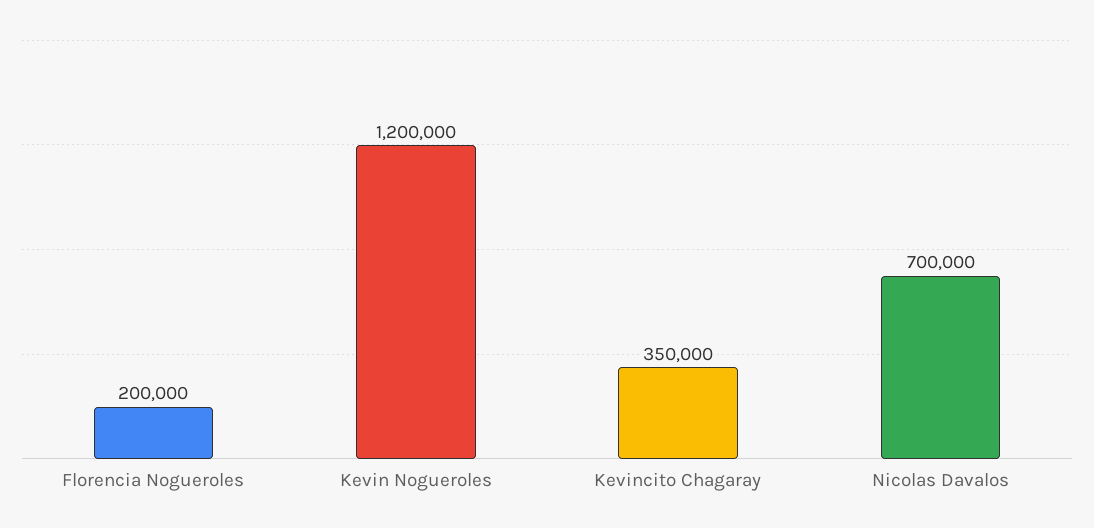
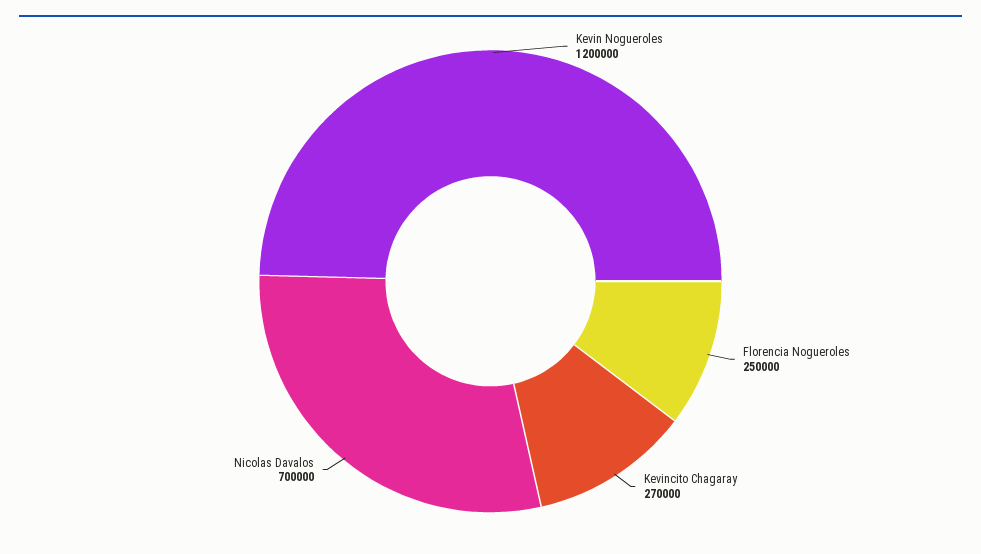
Florencia Nogueroles: 200000 -> 250000
Kevincito Chagaray: 350000 -> 270000

